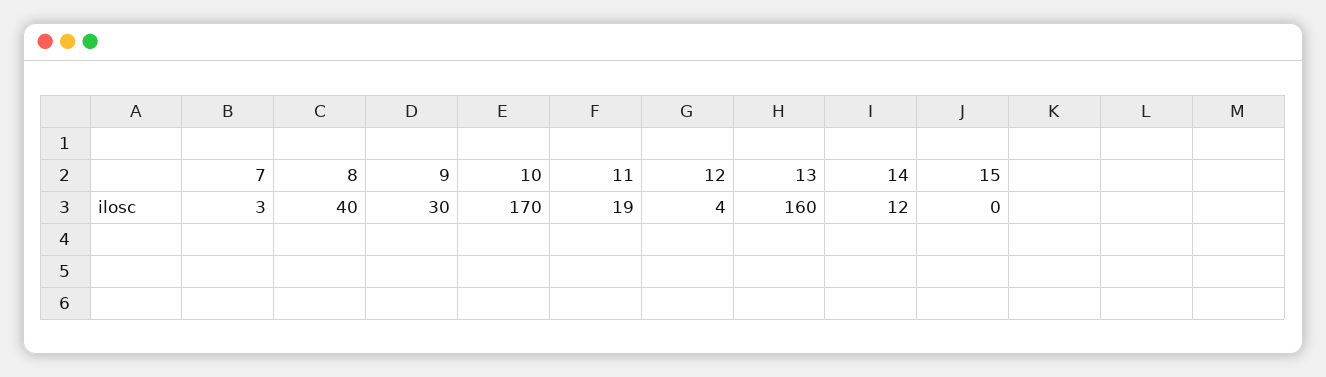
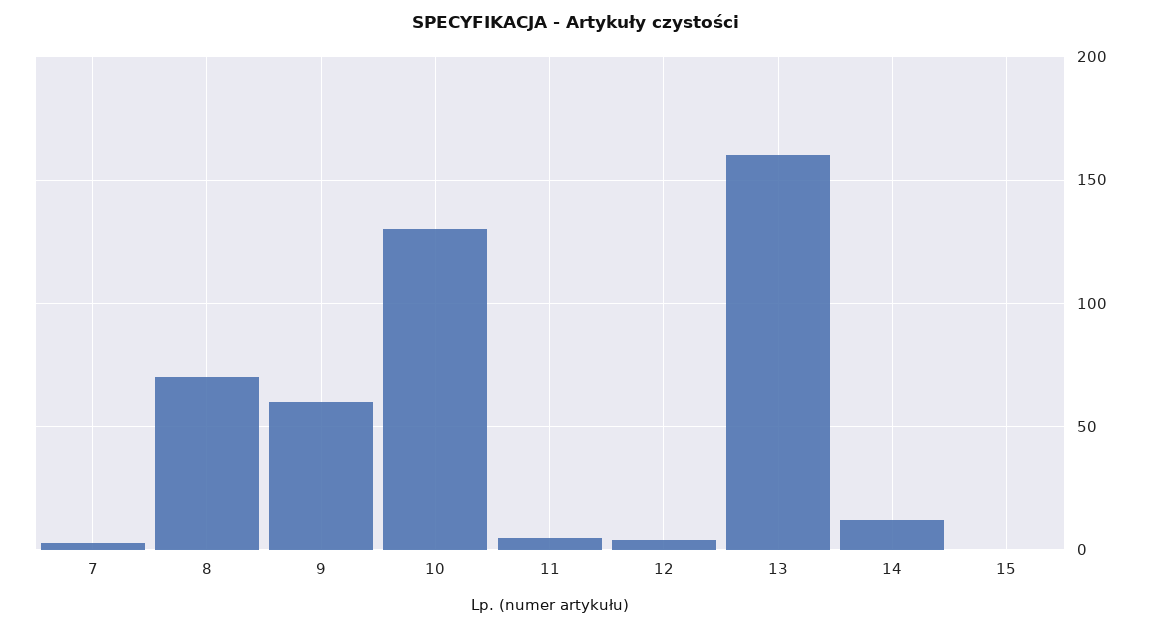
8: 40 -> 70
9: 30 -> 60
10: 170 -> 130
11: 19 -> 5

